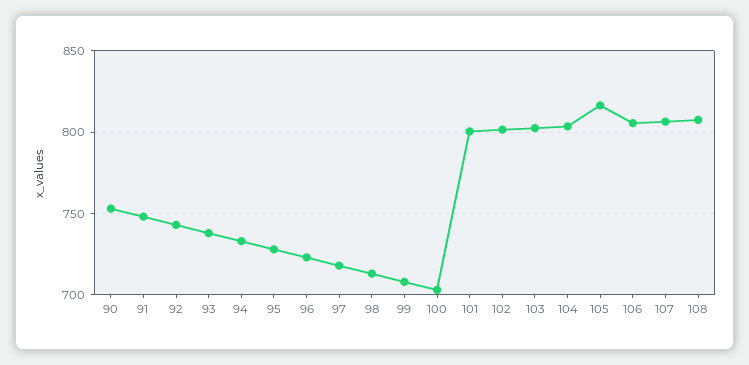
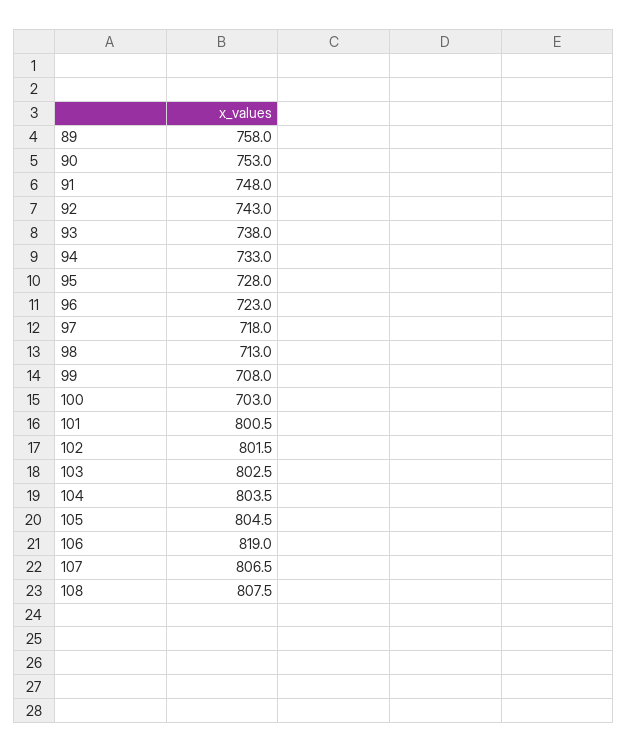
105: 815 -> 804.5
106: 805 -> 819
89: none -> 758

